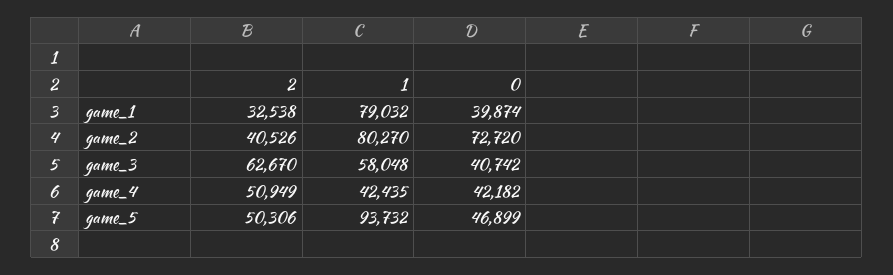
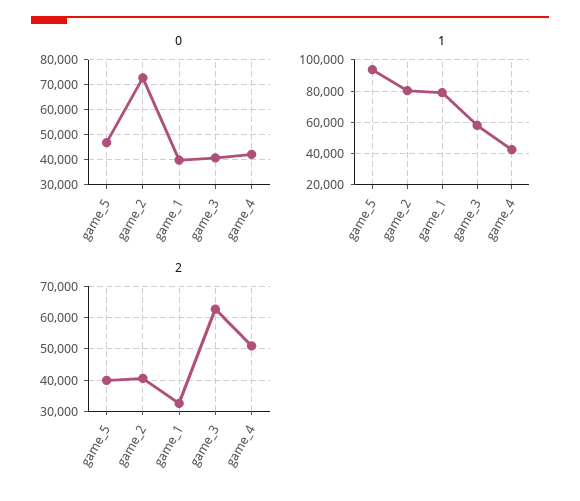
2, game_5: 50306 -> 40000

